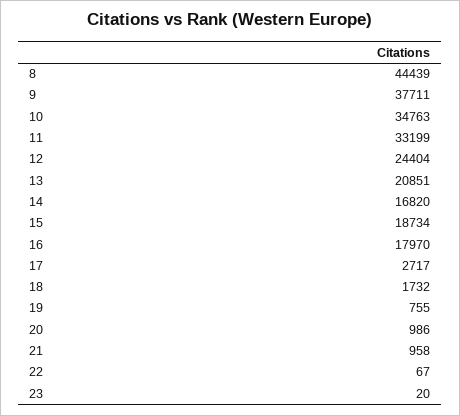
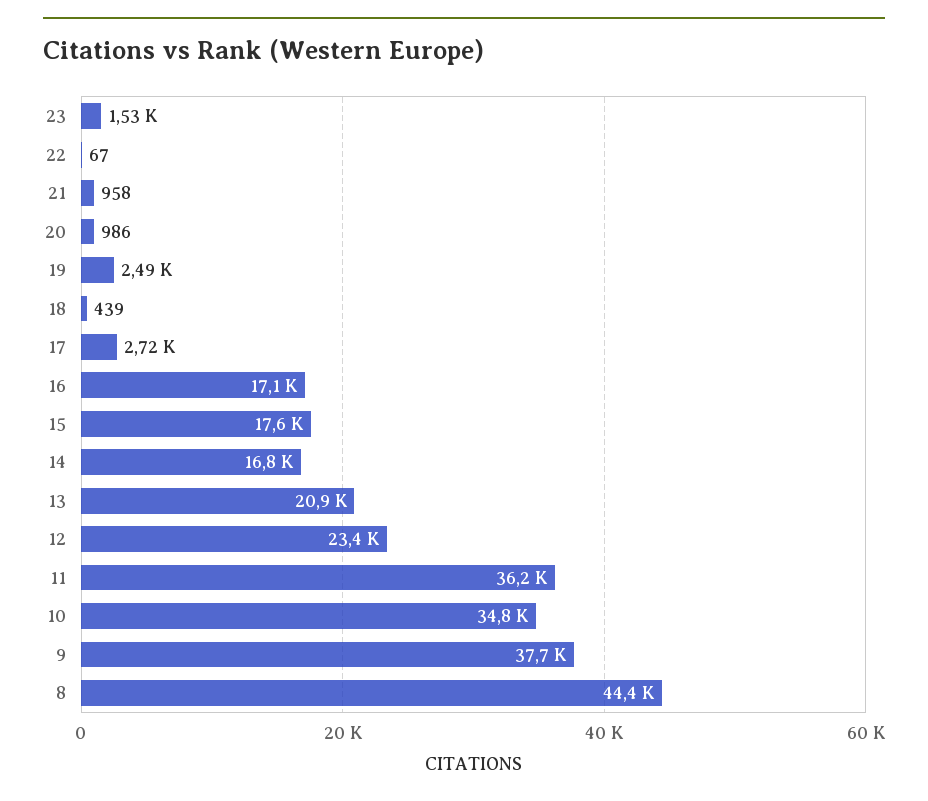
11: 33199 -> 36200
12: 24404 -> 23400
15: 18734 -> 17600
16: 17970 -> 17100
18: 1732 -> 439
19: 755 -> 2490
23: 20 -> 1530

